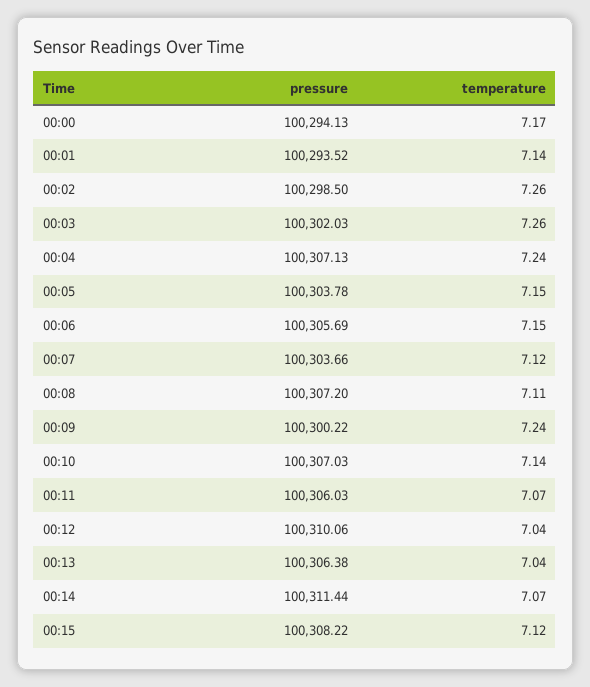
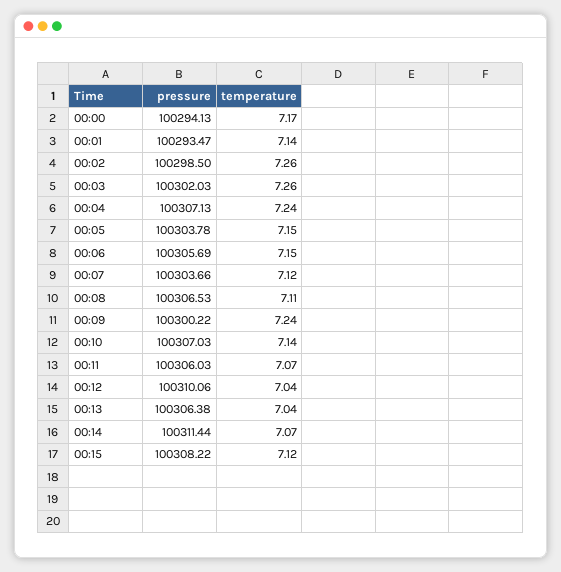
pressure, 00:01: 100293.52 -> 100293.47
pressure, 00:08: 100307.2 -> 100306.53

